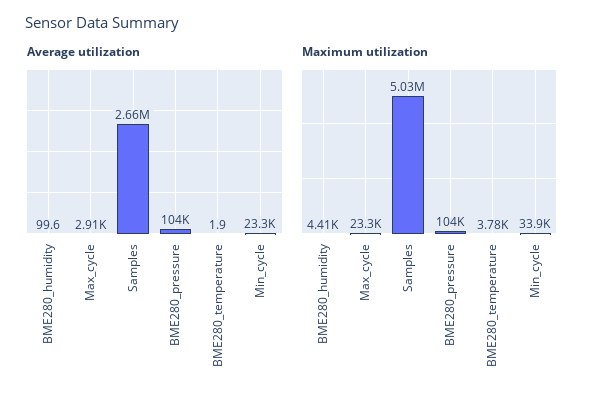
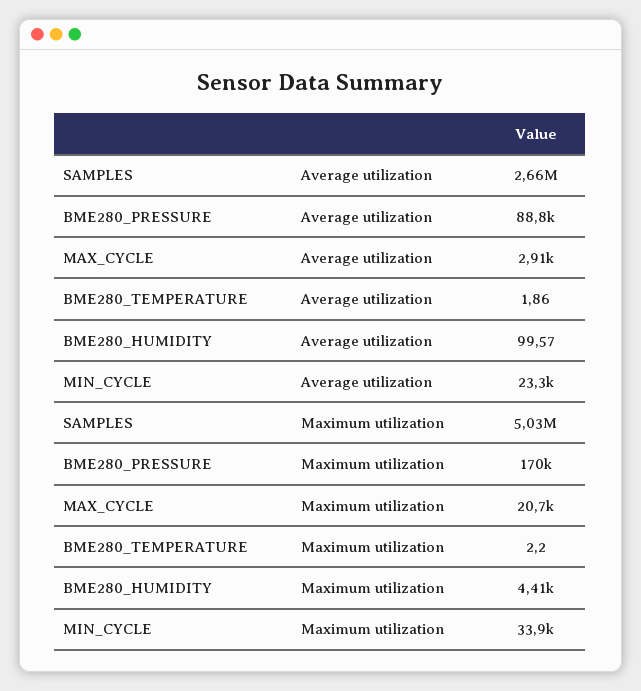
Average utilization, BME280_pressure: 104000 -> 88800
Maximum utilization, Max_cycle: 23300 -> 20700
Maximum utilization, BME280_pressure: 104000 -> 170000
Maximum utilization, BME280_temperature: 3780 -> 2.2

